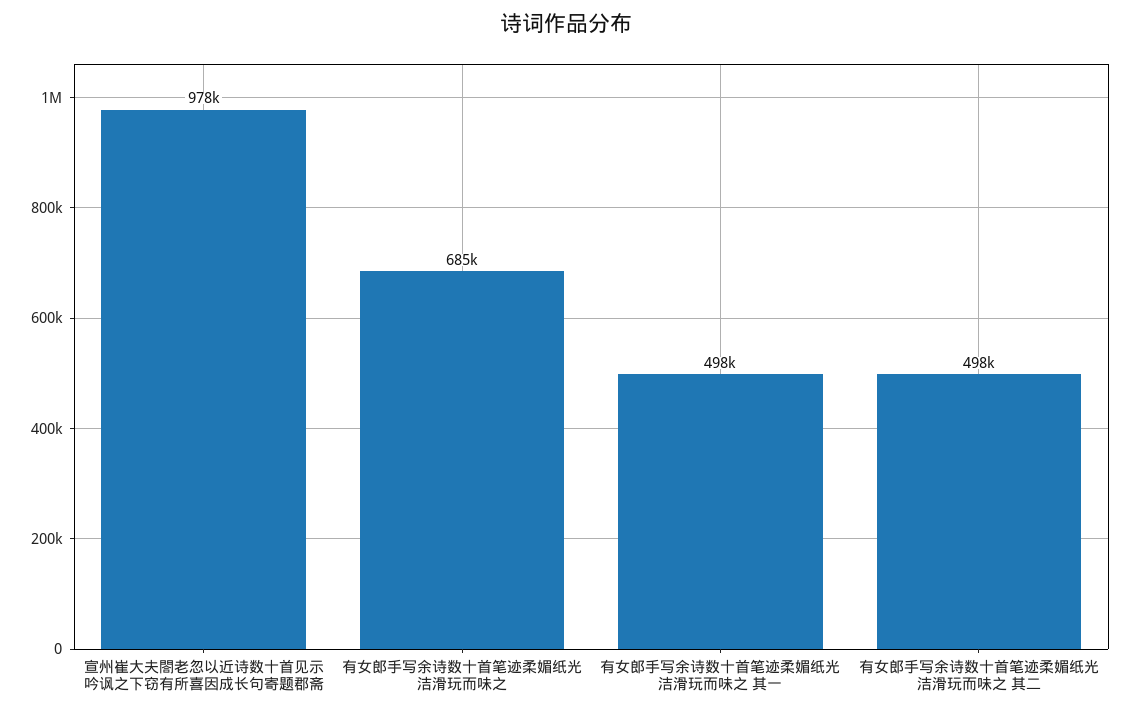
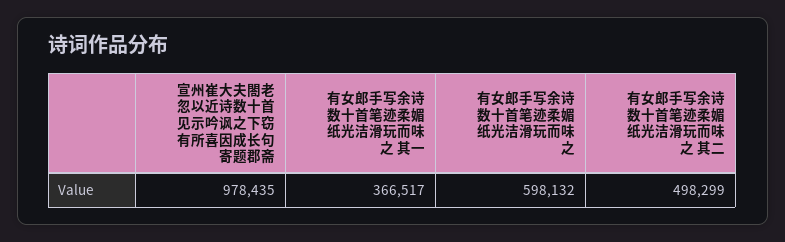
有女郎手写余诗数十首笔迹柔媚纸光洁滑玩而味之: 685000 -> 598132
有女郎手写余诗数十首笔迹柔媚纸光洁滑玩而味之 其一: 498000 -> 366517

